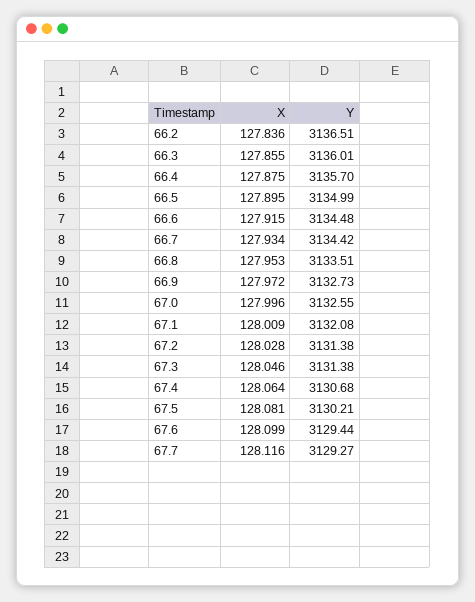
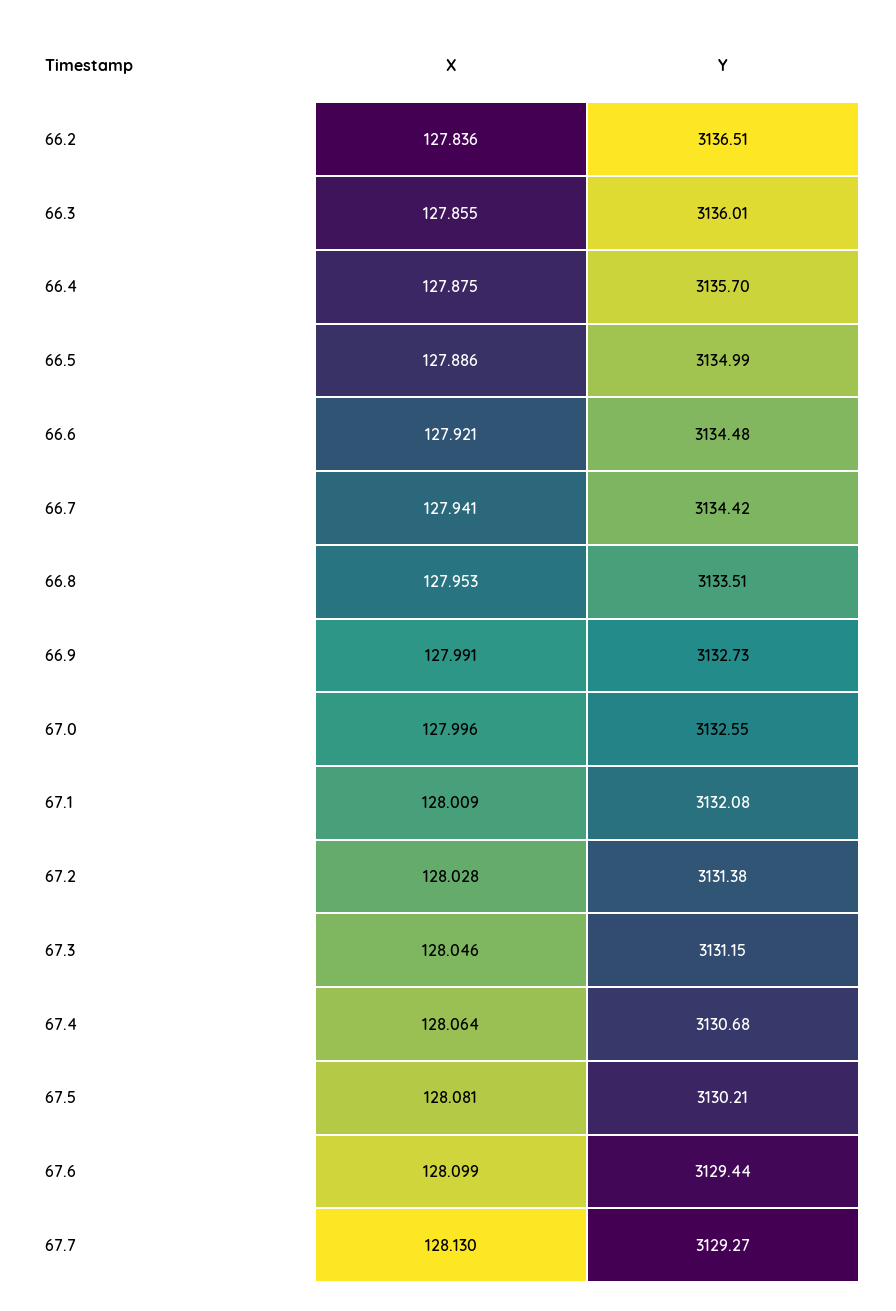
X, 66.5: 127.895 -> 127.886
X, 66.6: 127.915 -> 127.921
X, 66.7: 127.934 -> 127.941
X, 66.9: 127.972 -> 127.991
Y, 67.3: 3131.38 -> 3131.15
X, 67.7: 128.116 -> 128.13

